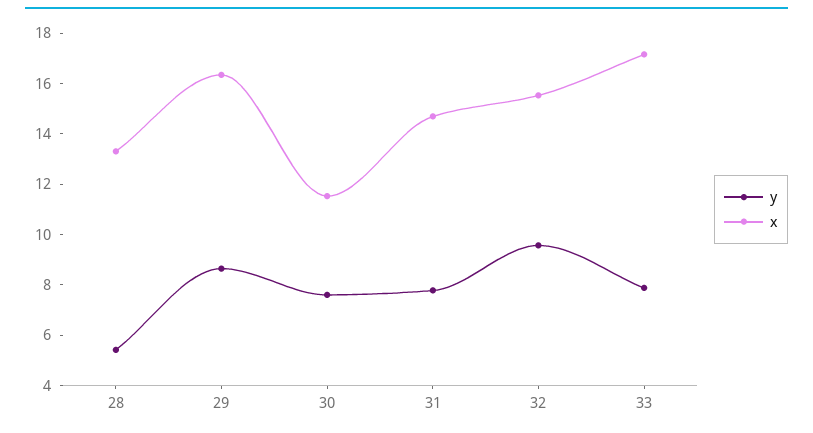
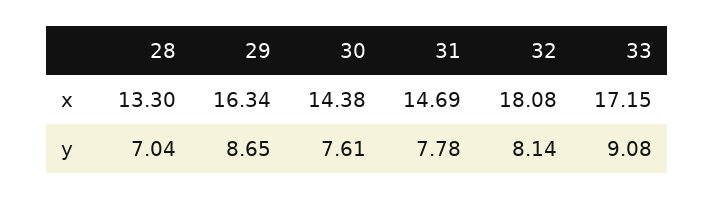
y, 28: 5.5 -> 7.04
x, 30: 11.5 -> 14.38
y, 32: 9.5 -> 8.14
x, 32: 15.5 -> 18.08
y, 33: 8 -> 9.08

